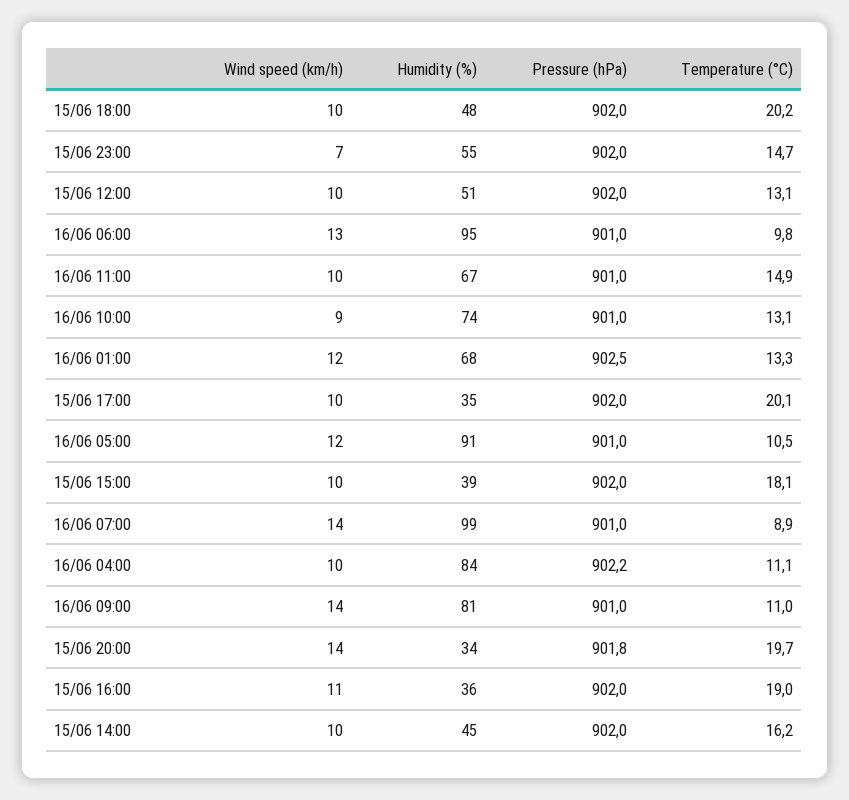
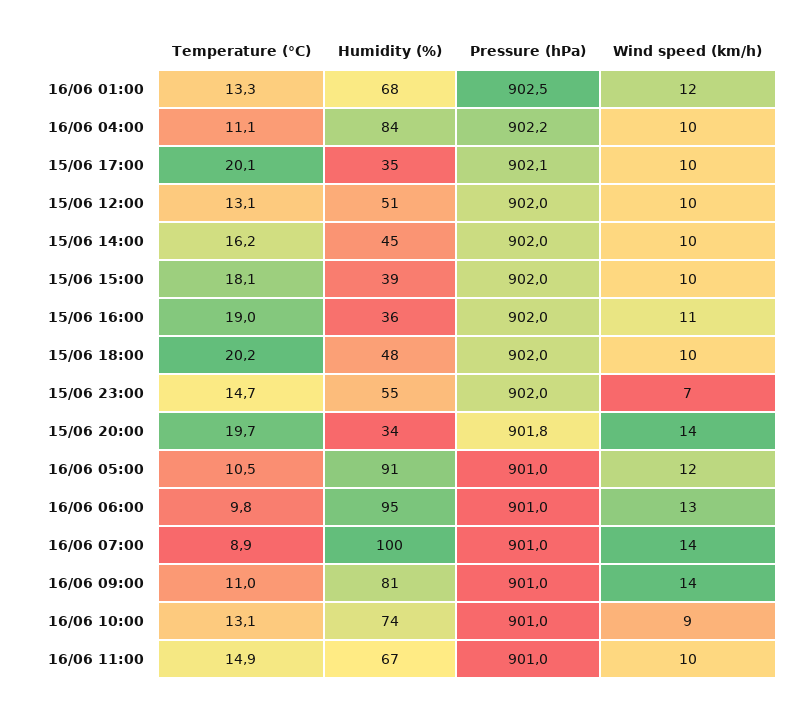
Pressure (hPa), 15/06 17:00: 902 -> 902.1
Humidity (%), 16/06 07:00: 99 -> 100

